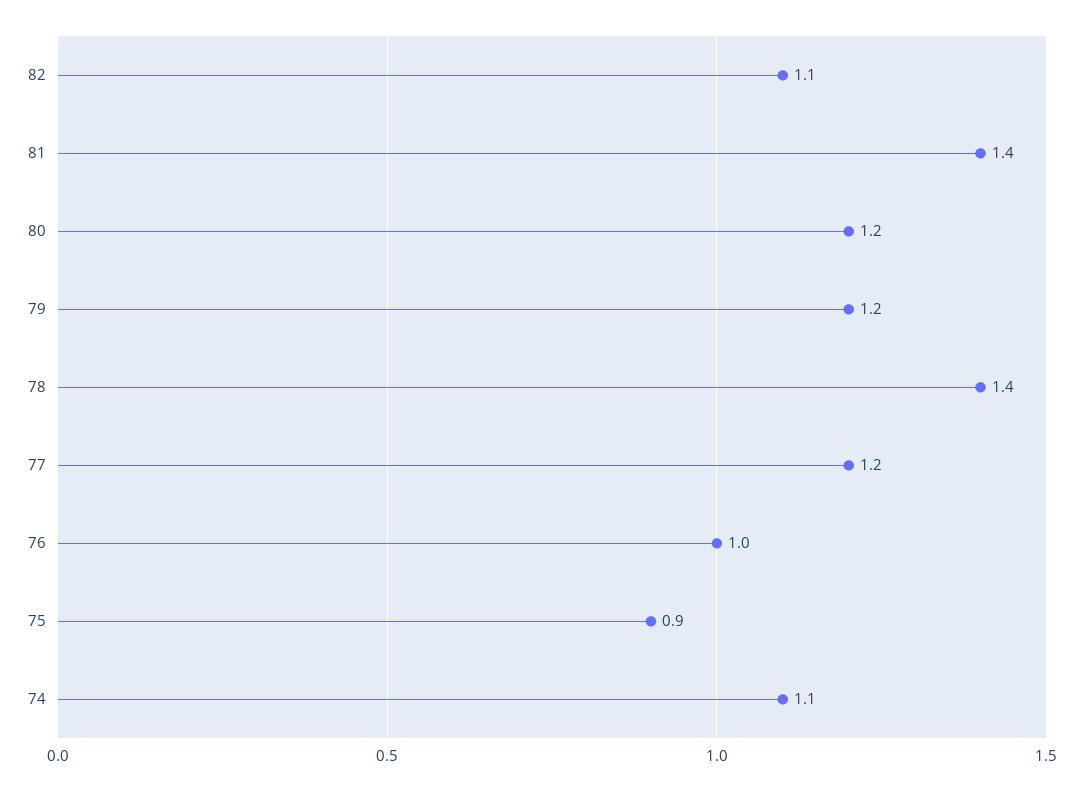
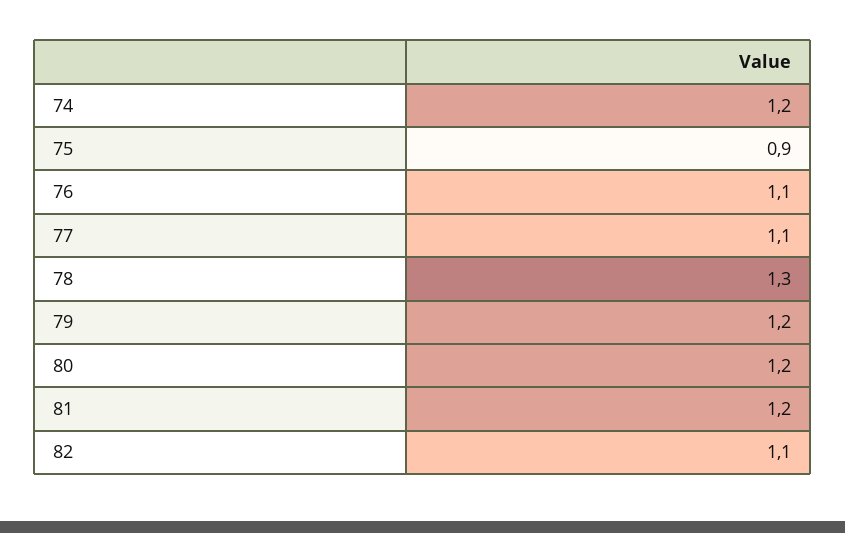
81: 1.4 -> 1.2
78: 1.4 -> 1.3
77: 1.2 -> 1.1
76: 1 -> 1.1
74: 1.1 -> 1.2

